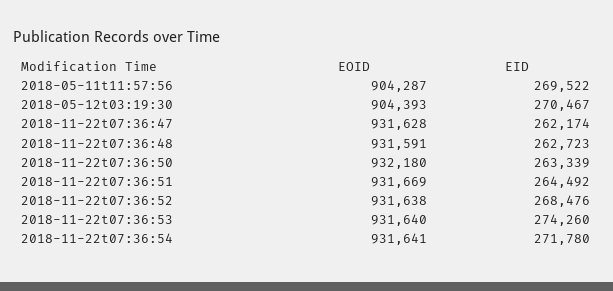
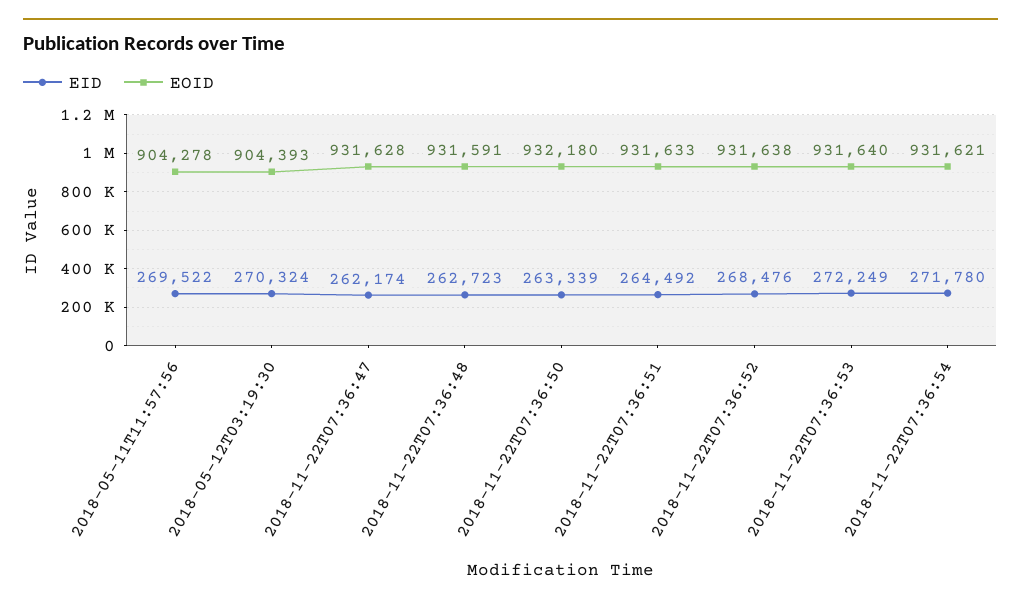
EOID, 2018-05-11t11:57:56: 904287 -> 904278
EID, 2018-05-12t03:19:30: 270467 -> 270324
EOID, 2018-11-22t07:36:51: 931669 -> 931633
EID, 2018-11-22t07:36:53: 274260 -> 272249
EOID, 2018-11-22t07:36:54: 931641 -> 931621

